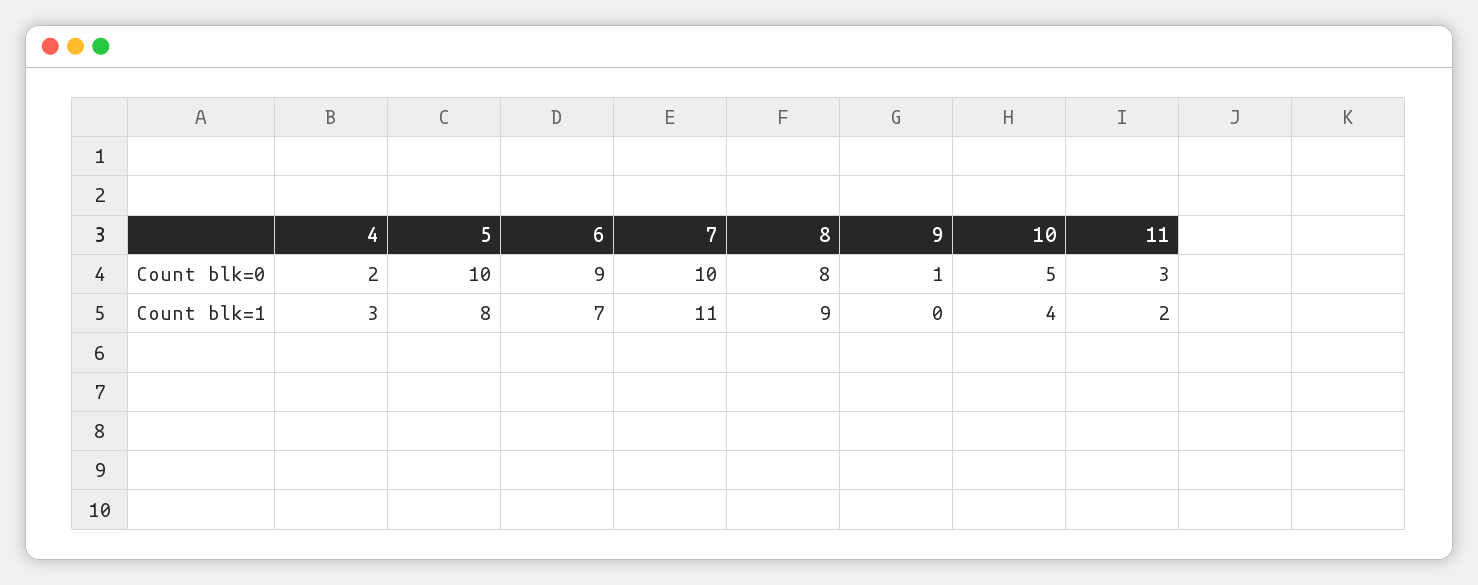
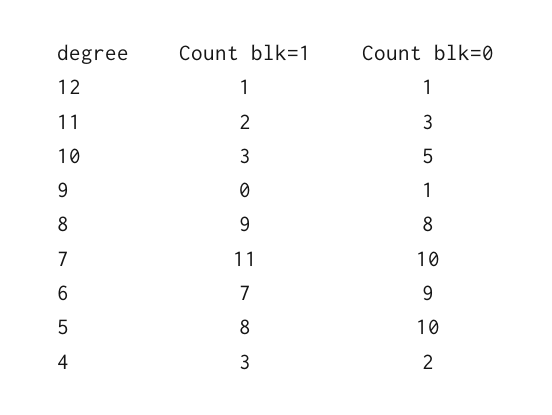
10, Count blk=1: 4 -> 3
12, Count blk=1: none -> 1
12, Count blk=0: none -> 1

